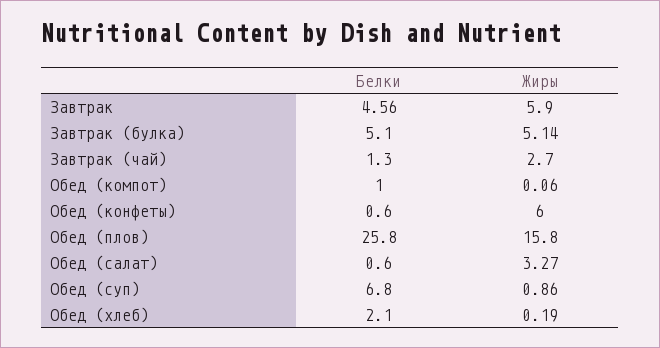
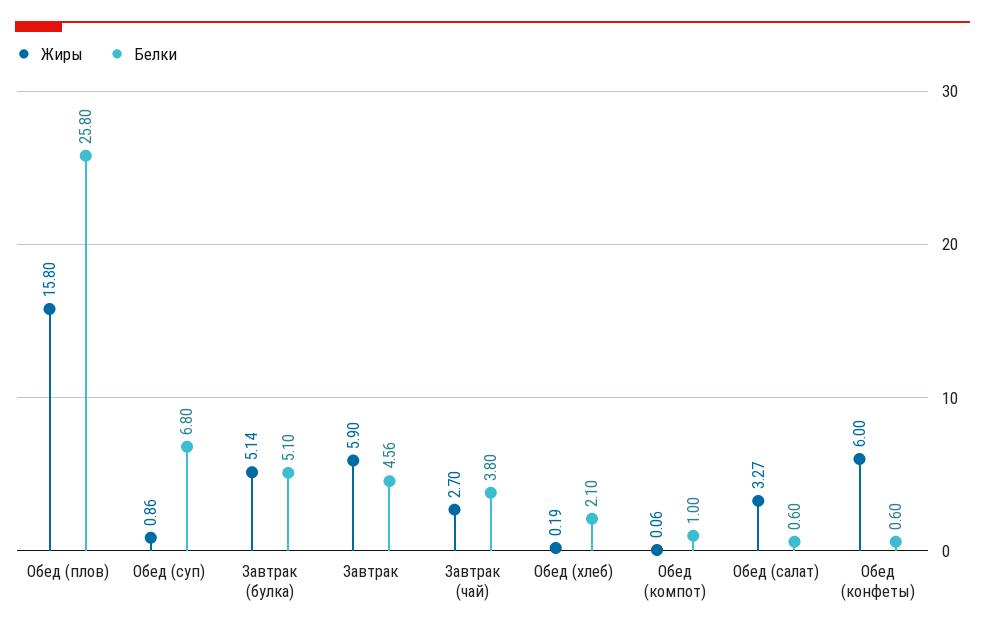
Белки, Завтрак (чай): 1.3 -> 3.8

